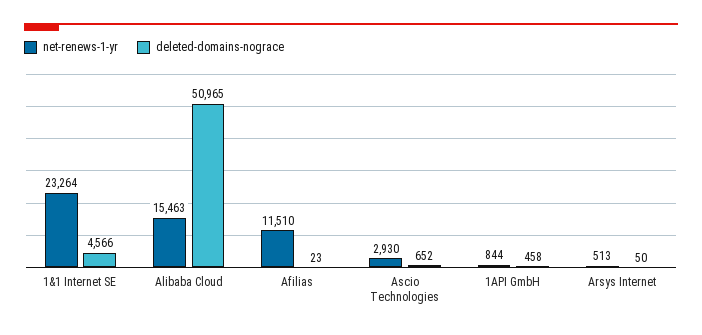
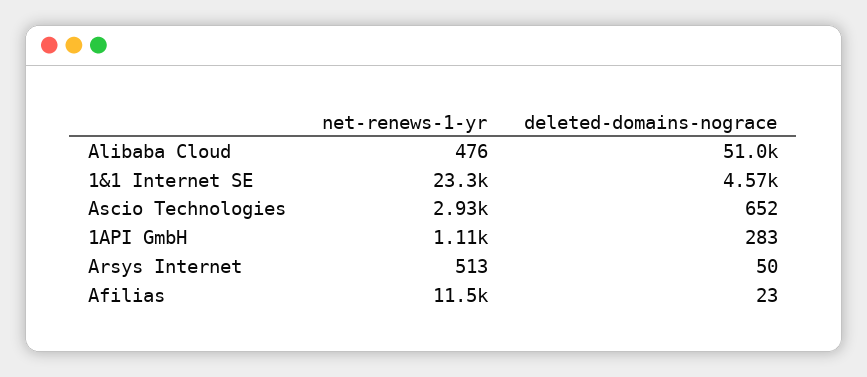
net-renews-1-yr, Alibaba Cloud: 15463 -> 476
net-renews-1-yr, 1API GmbH: 844 -> 1110
deleted-domains-nograce, 1API GmbH: 458 -> 283

